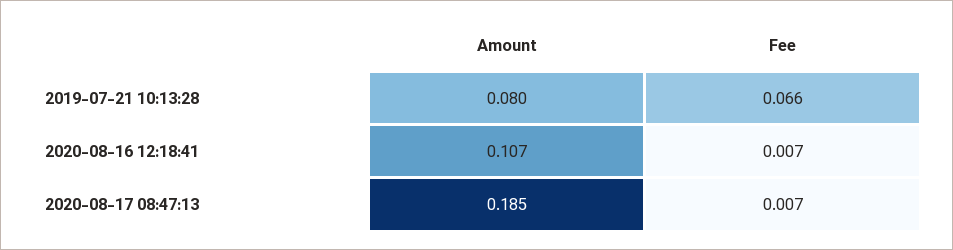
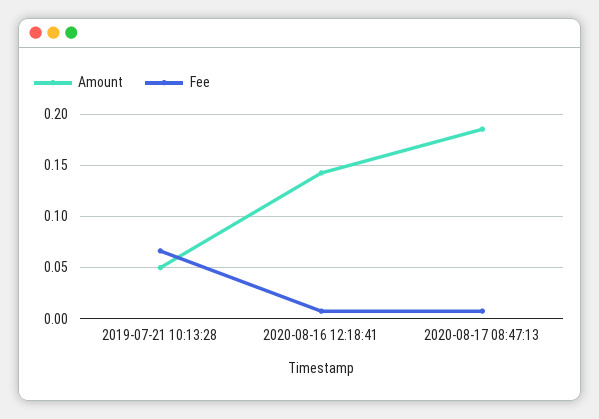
Amount, 2019-07-21 10:13:28: 0.08 -> 0.05
Amount, 2020-08-16 12:18:41: 0.107 -> 0.14

